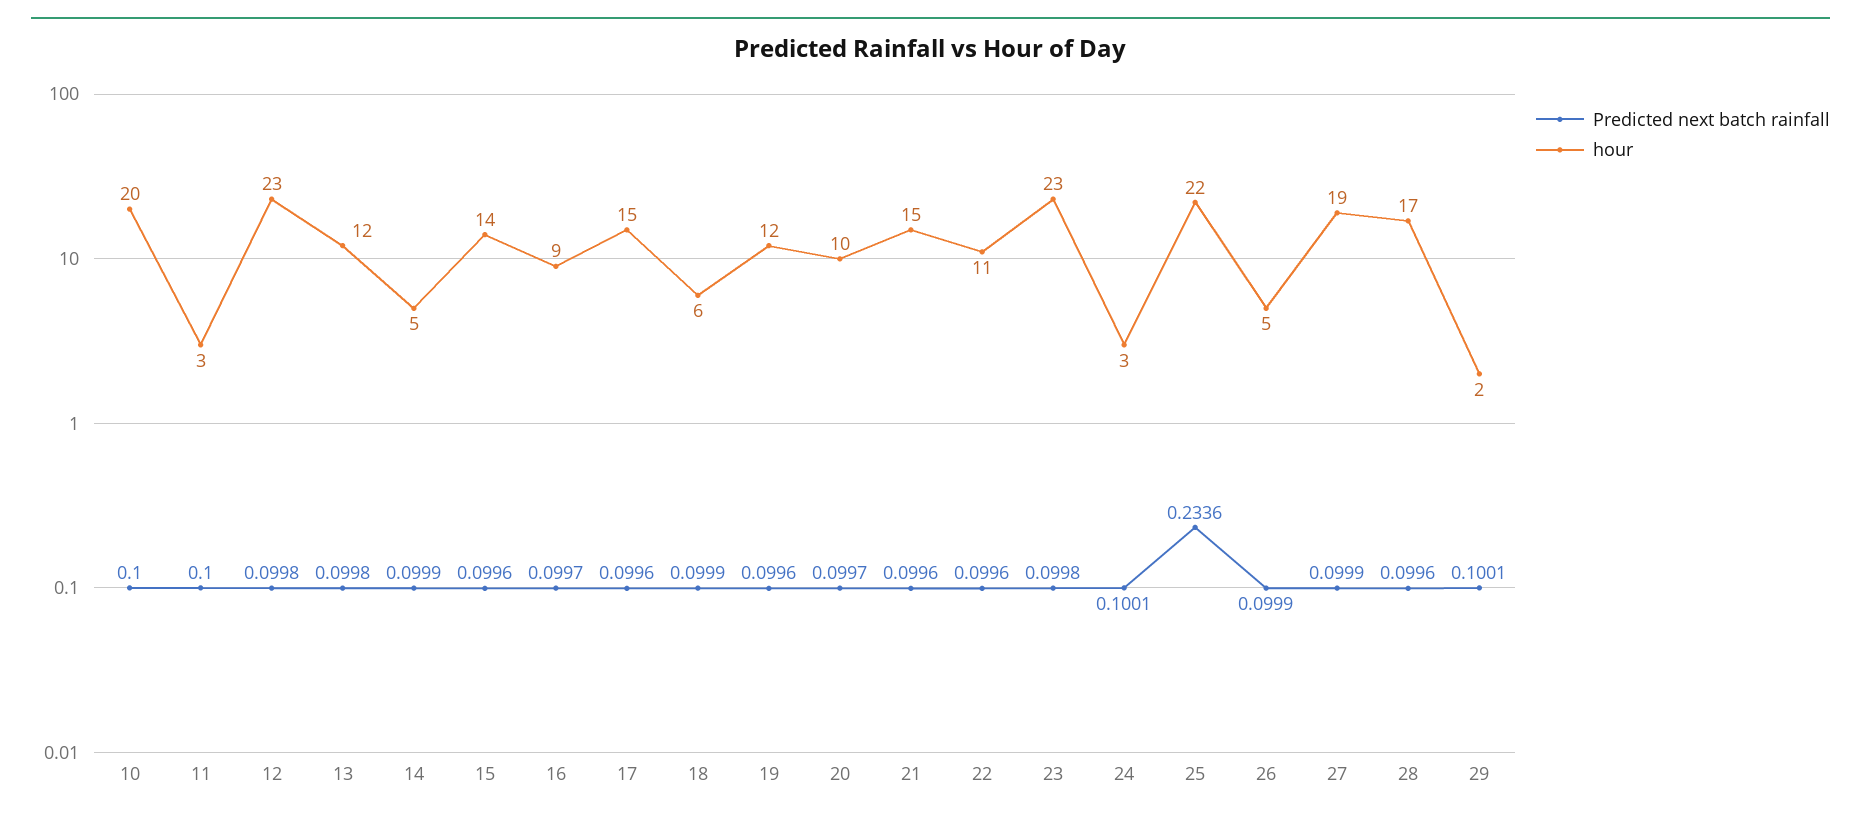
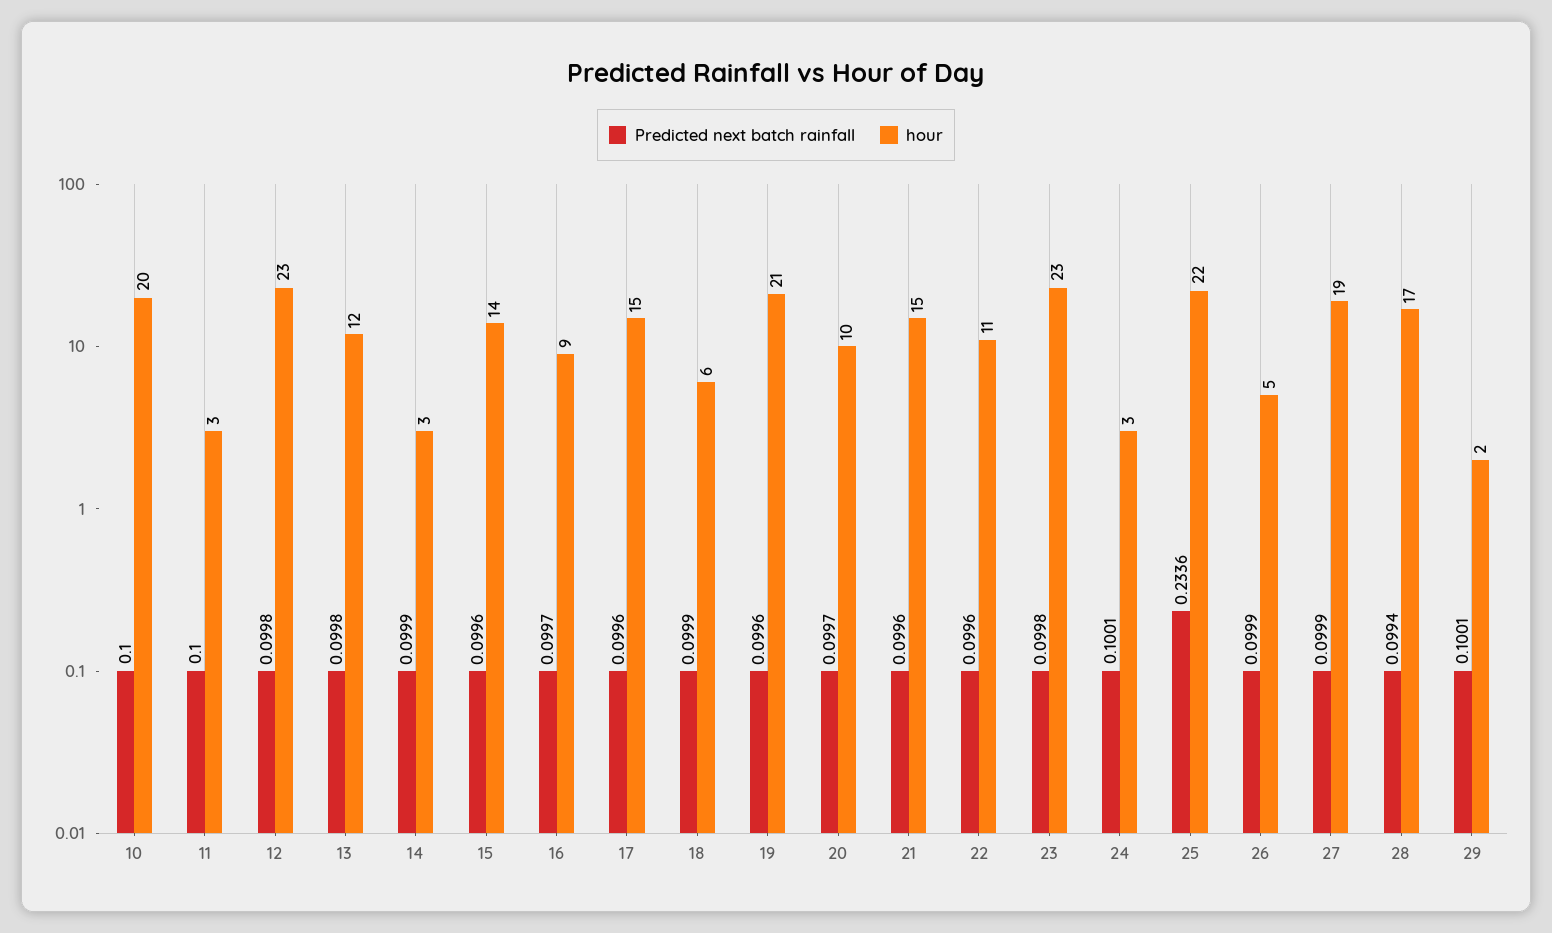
hour, 14: 5 -> 3
hour, 19: 12 -> 21
Predicted next batch rainfall, 28: 0.0996 -> 0.0994

